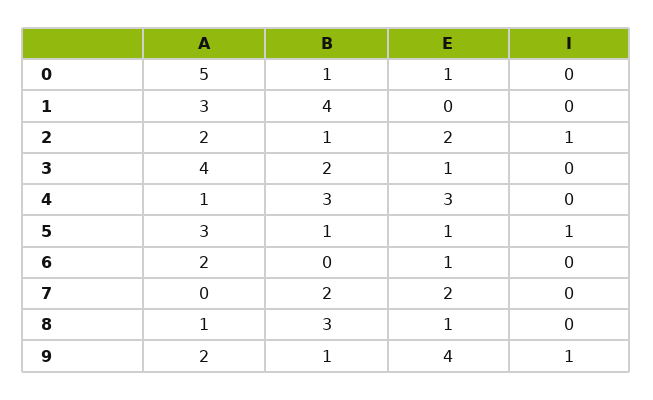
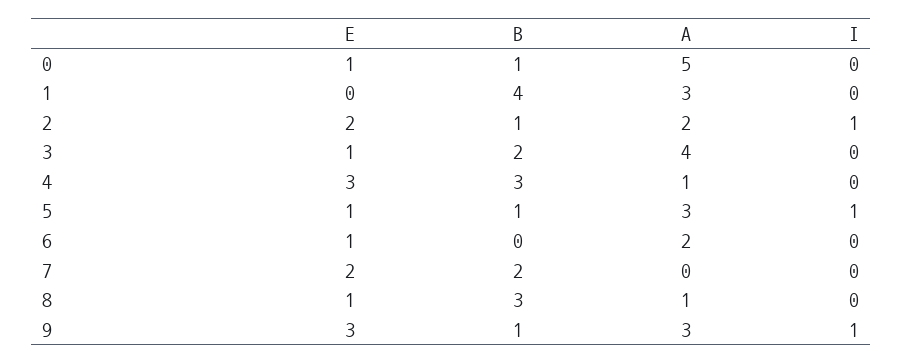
A, 9: 2 -> 3
E, 9: 4 -> 3

